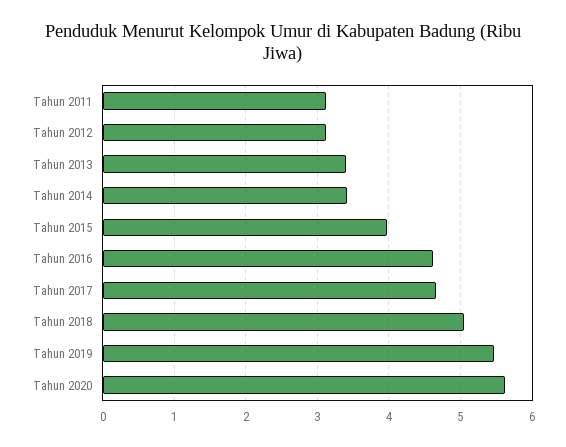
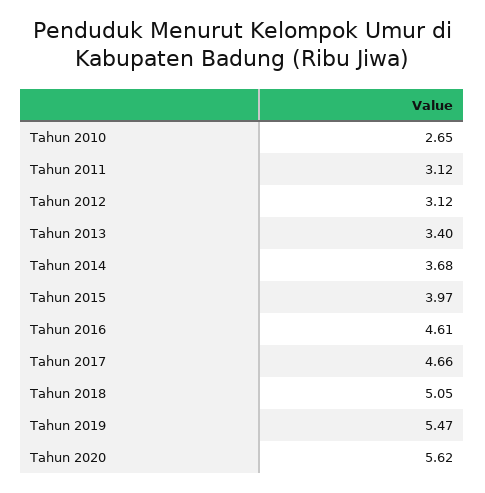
Tahun 2014: 3.4 -> 3.68
Tahun 2010: none -> 2.65

